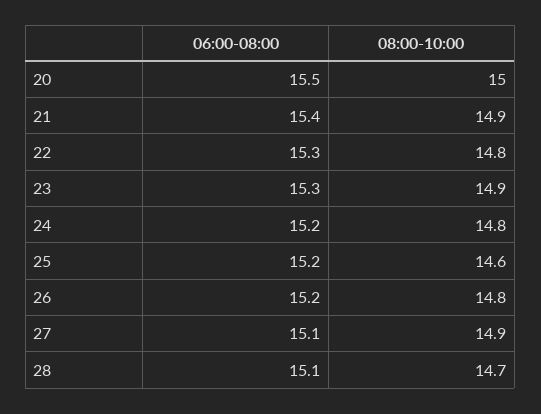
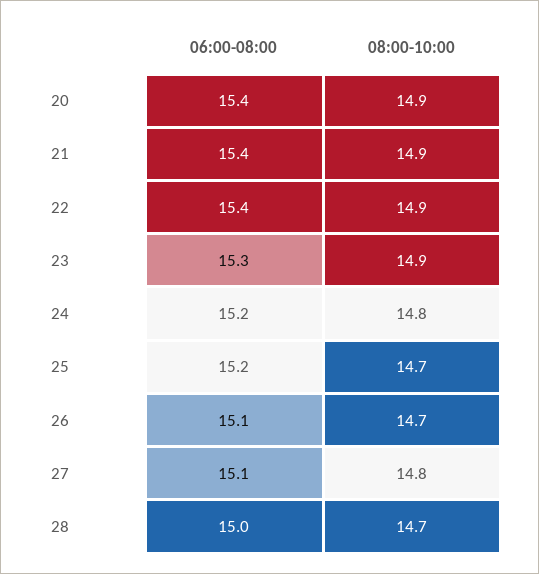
06:00-08:00, 20: 15.5 -> 15.4
08:00-10:00, 20: 15 -> 14.9
06:00-08:00, 22: 15.3 -> 15.4
08:00-10:00, 22: 14.8 -> 14.9
08:00-10:00, 25: 14.6 -> 14.7
06:00-08:00, 26: 15.2 -> 15.1
08:00-10:00, 26: 14.8 -> 14.7
08:00-10:00, 27: 14.9 -> 14.8
06:00-08:00, 28: 15.1 -> 15

